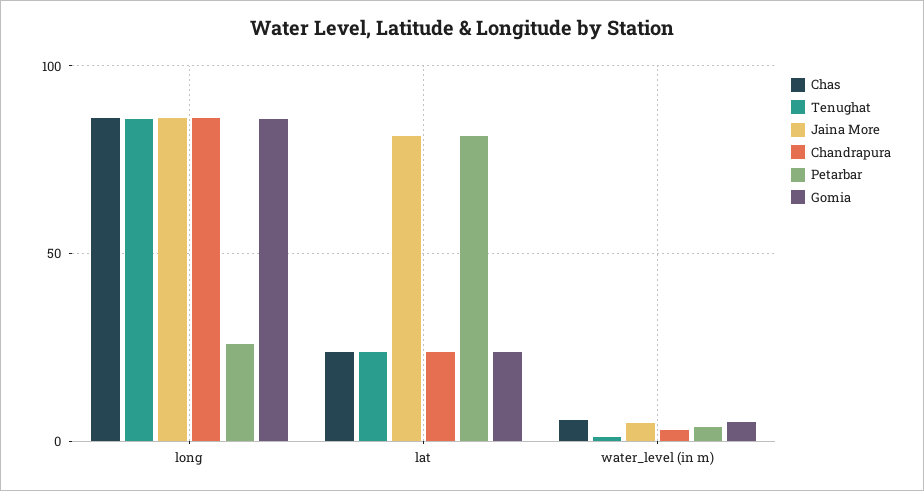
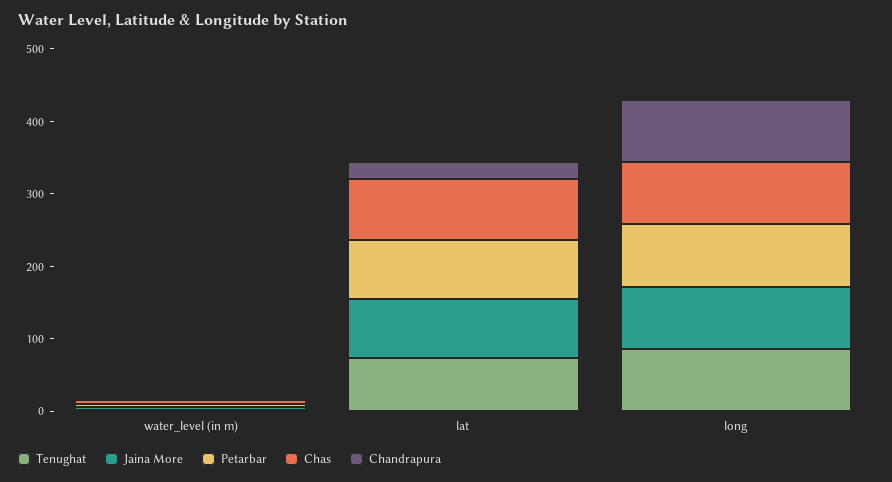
Petarbar, long: 25 -> 80
Gomia, long: 85 -> none
Chas, lat: 25 -> 80
Tenughat, lat: 25 -> 80
Gomia, lat: 25 -> none
Gomia, water_level (in m): 5 -> none

